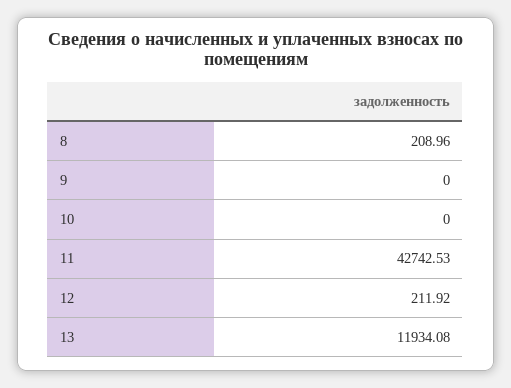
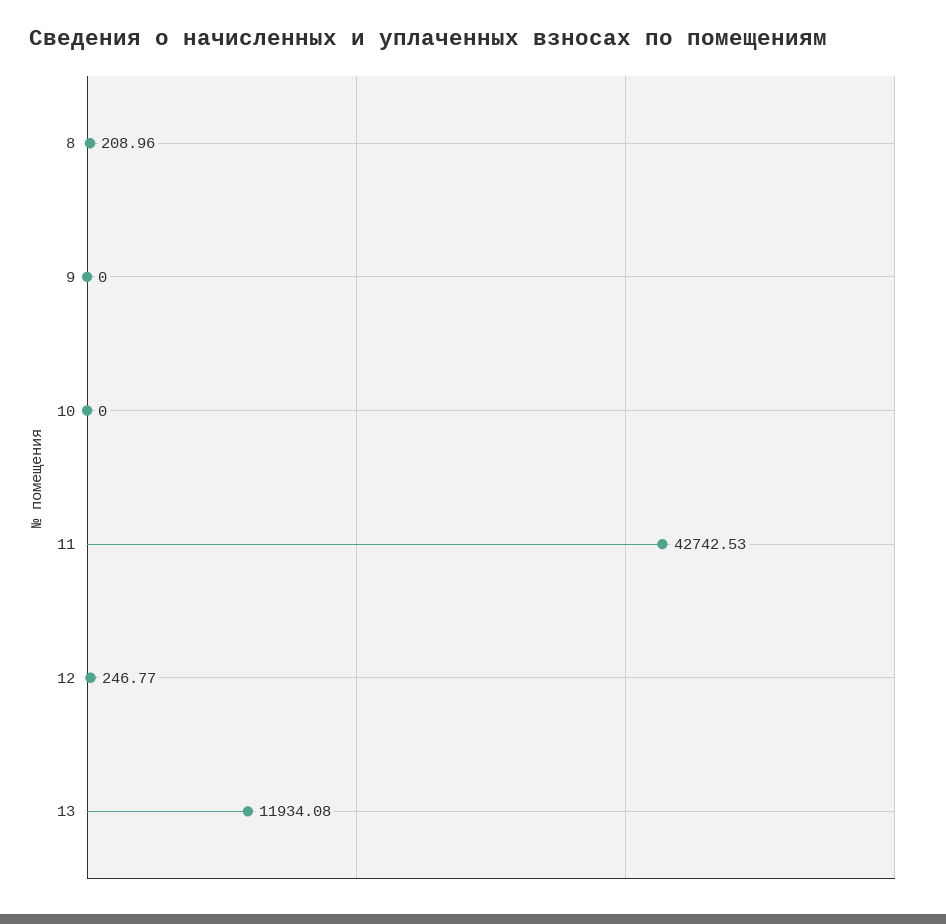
12: 211.92 -> 246.77

